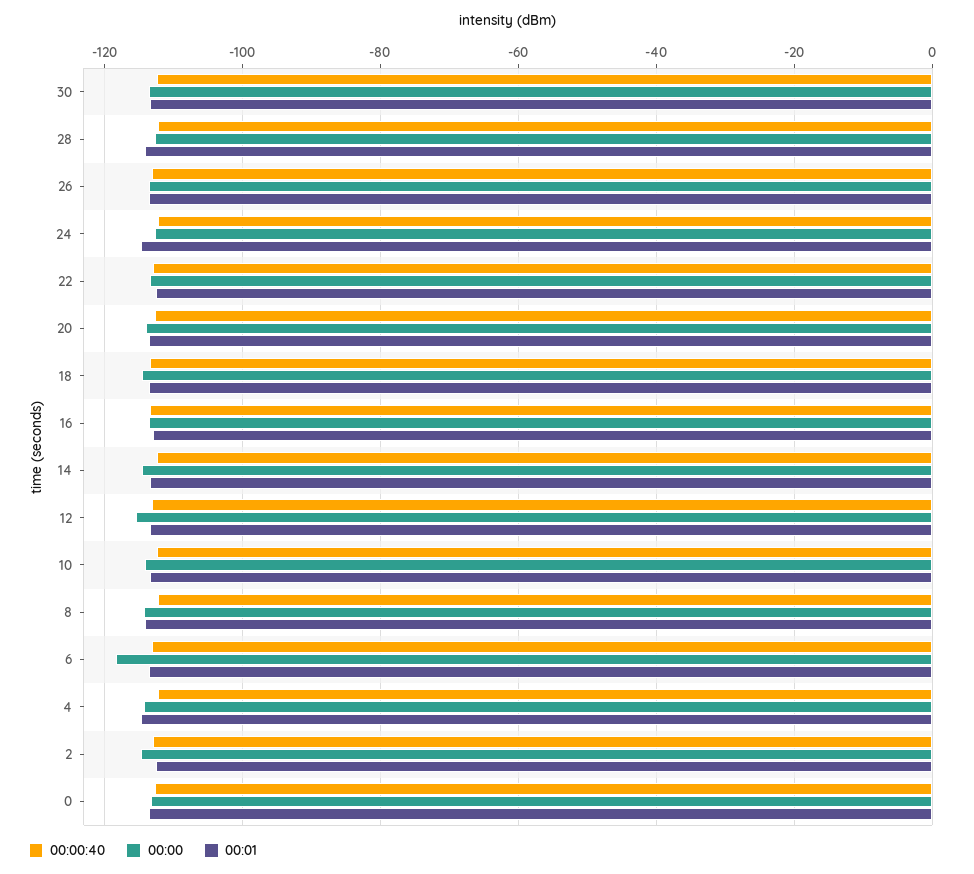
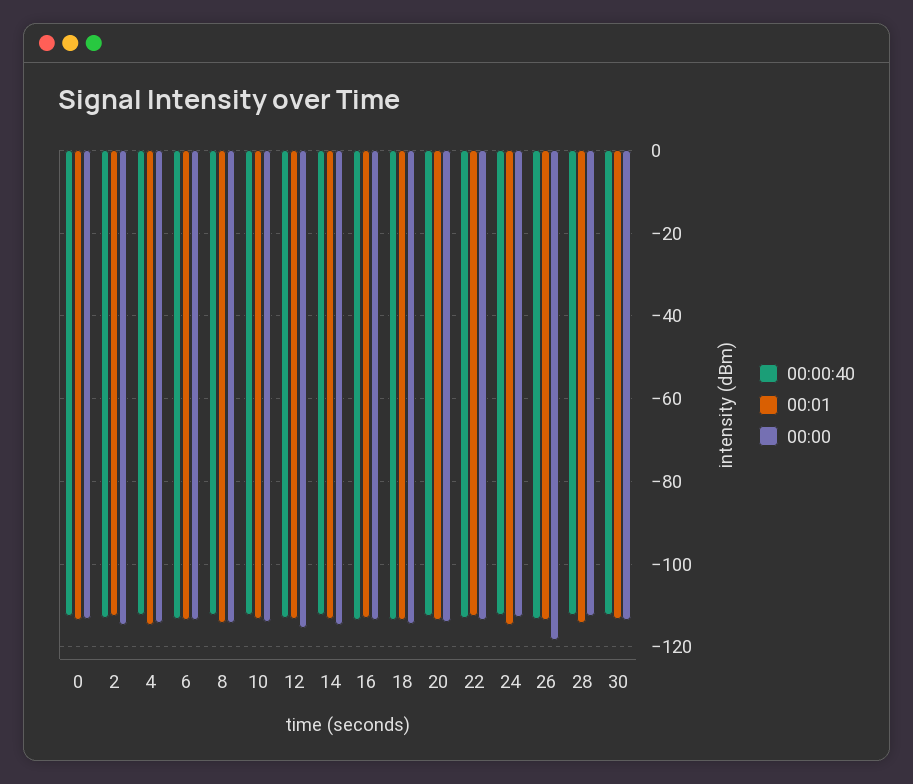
00:00, 26: -114 -> -118
00:00, 6: -118 -> -114

